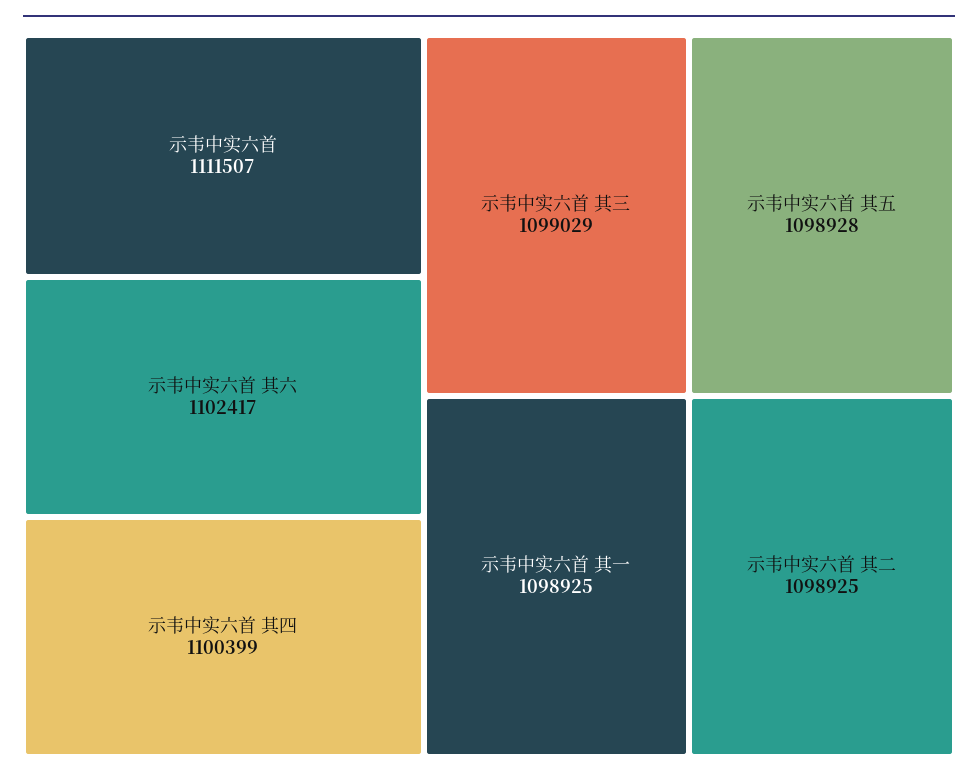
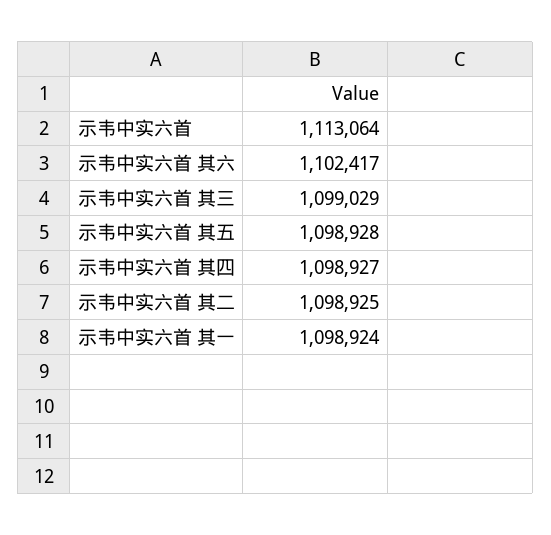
示韦中实六首: 1111507 -> 1113064
示韦中实六首 其四: 1100399 -> 1098927
示韦中实六首 其一: 1098925 -> 1098924

